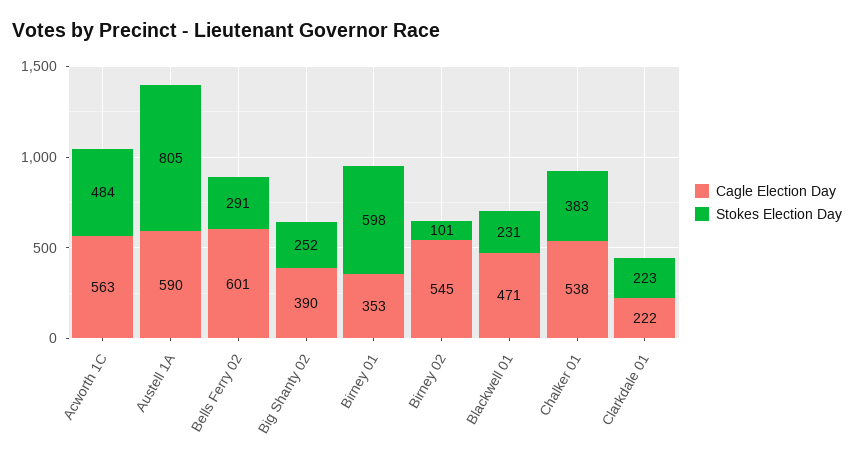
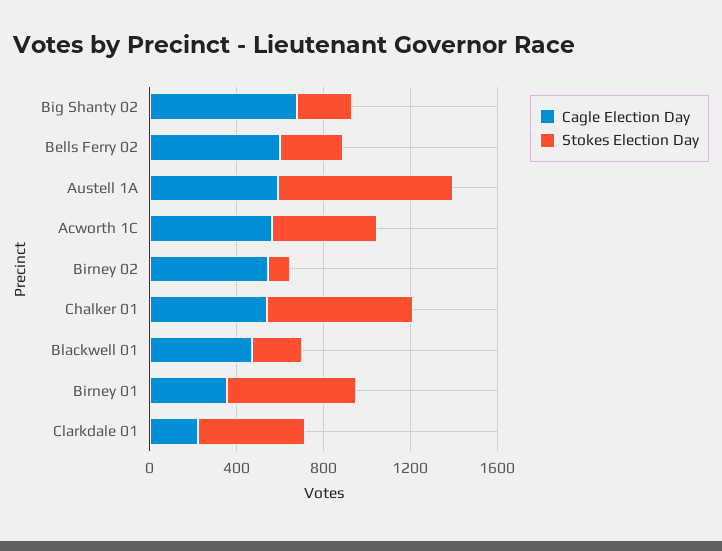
Cagle Election Day, Big Shanty 02: 390 -> 700
Stokes Election Day, Chalker 01: 383 -> 700
Stokes Election Day, Clarkdale 01: 223 -> 500

